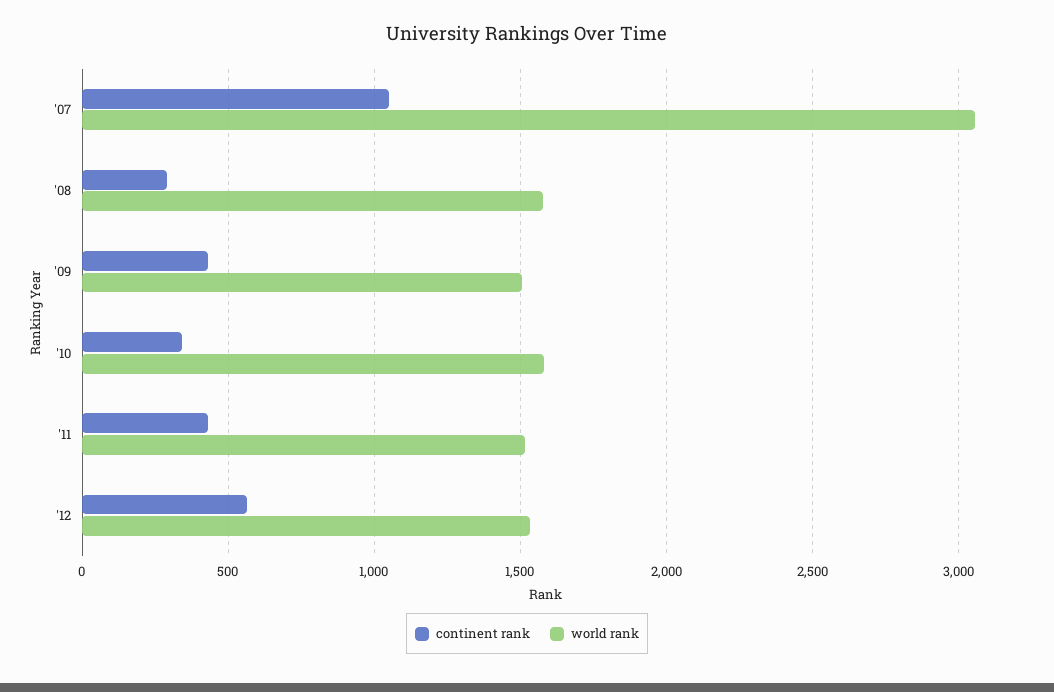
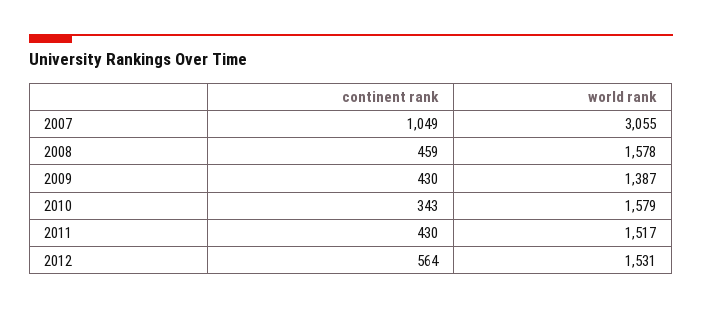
continent rank, '08: 300 -> 459
world rank, '09: 1500 -> 1387

